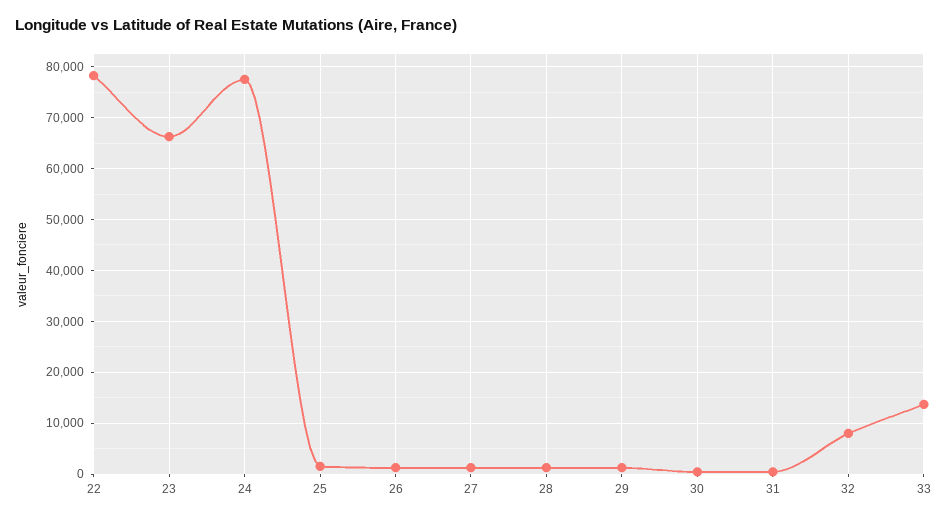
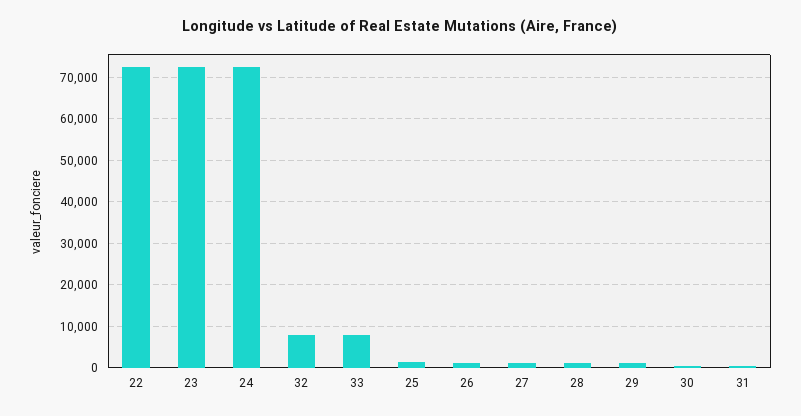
22: 78000 -> 72000
23: 66000 -> 72000
24: 78000 -> 72000
33: 14000 -> 8000

